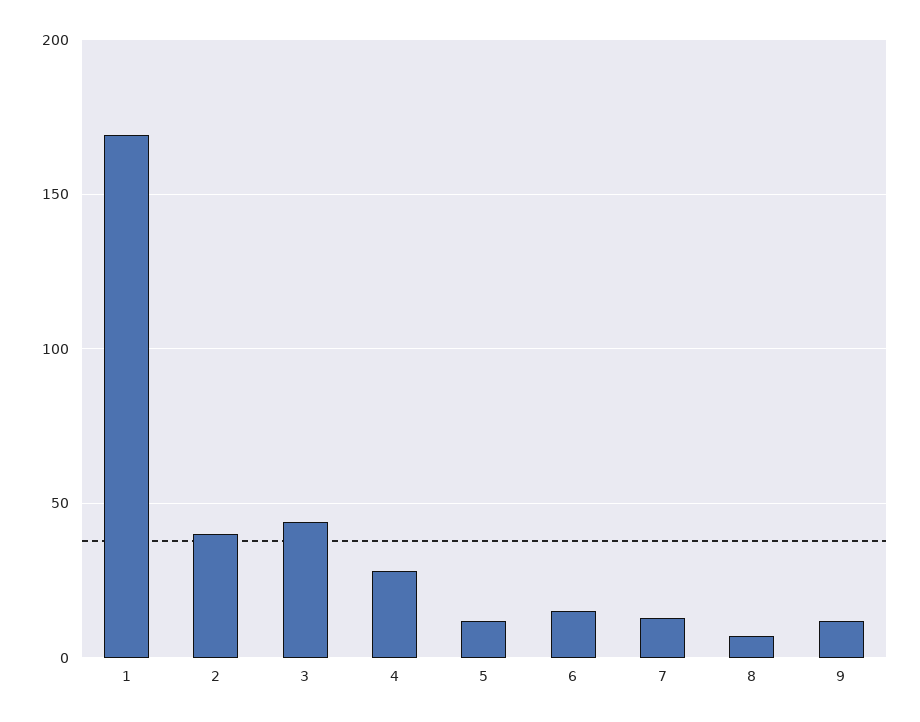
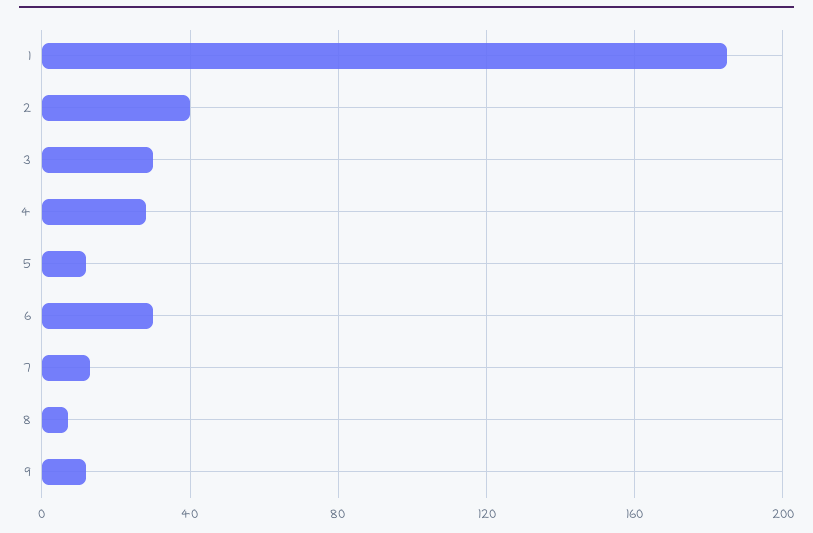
1: 170 -> 185
3: 45 -> 30
6: 15 -> 30

